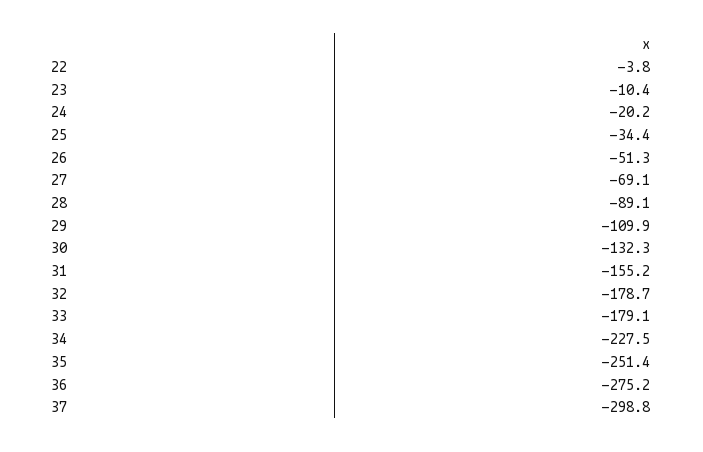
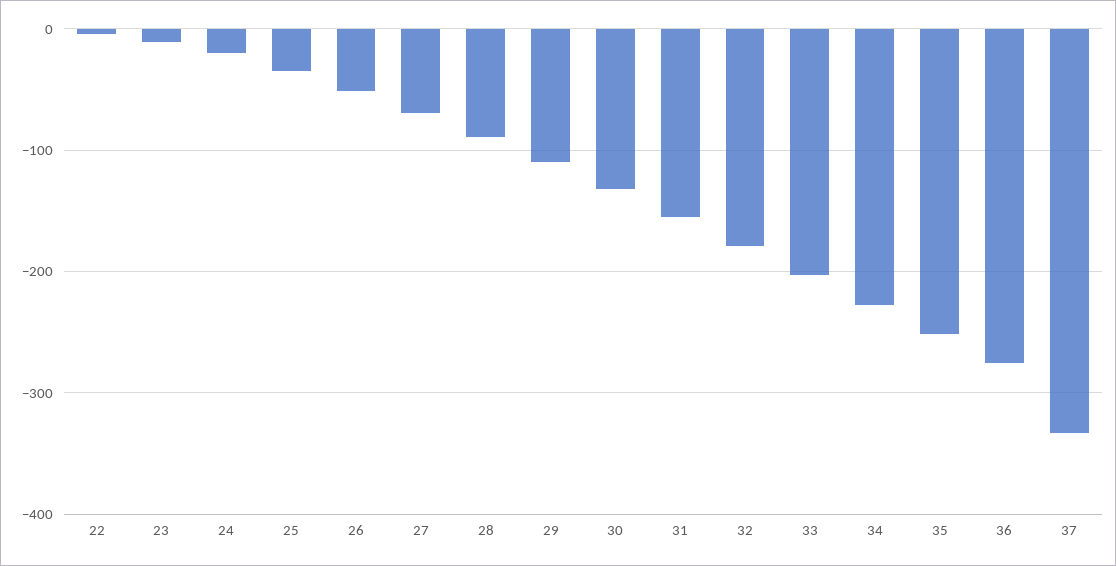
33: -179.1 -> -200
37: -298.8 -> -330

